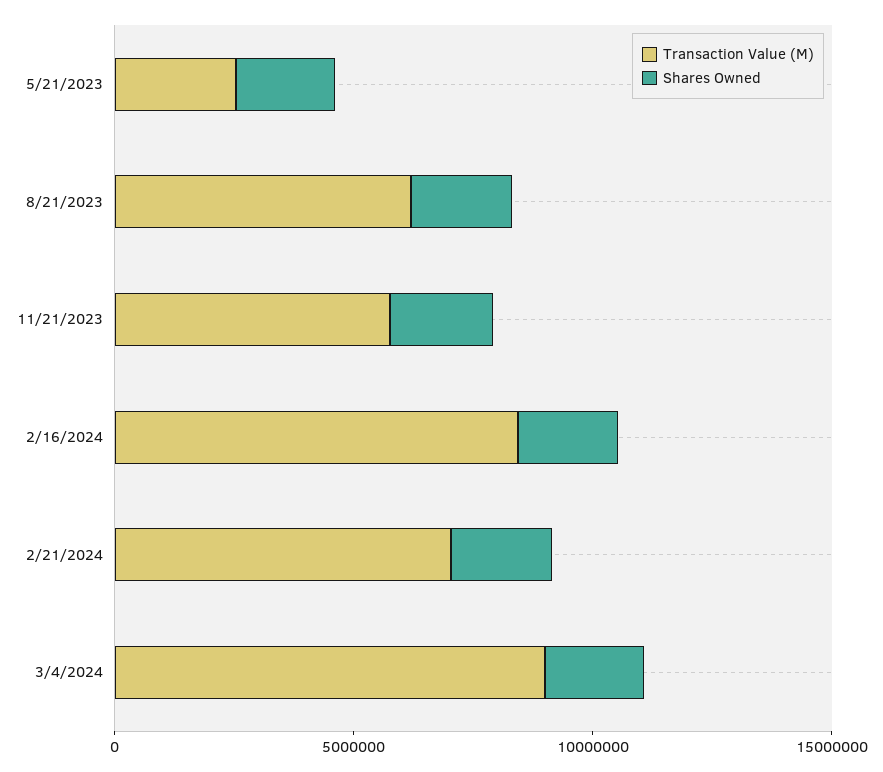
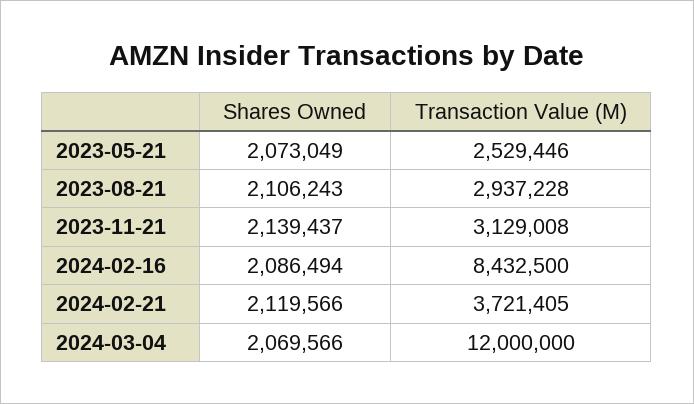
Transaction Value (M), 8/21/2023: 6000000 -> 2937228
Transaction Value (M), 11/21/2023: 6000000 -> 3129008
Transaction Value (M), 2/21/2024: 7000000 -> 3721405
Transaction Value (M), 3/4/2024: 9000000 -> 12000000

